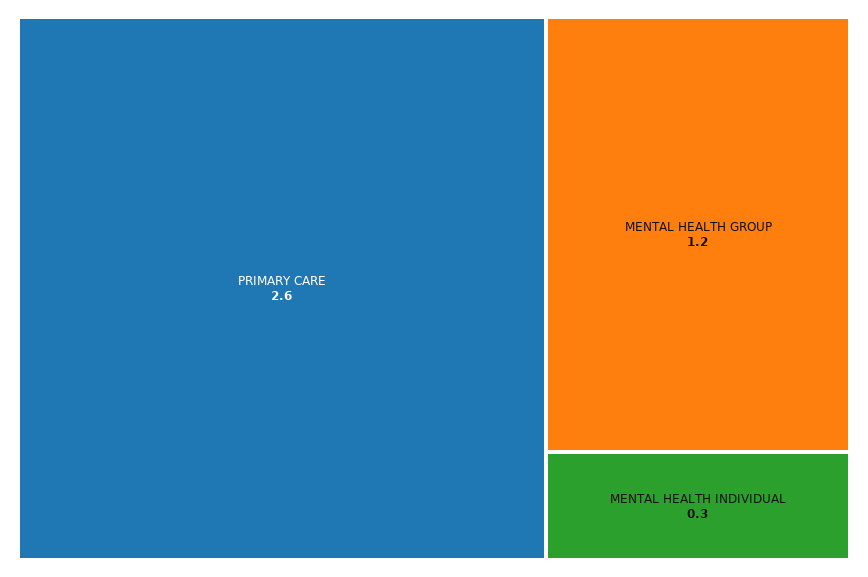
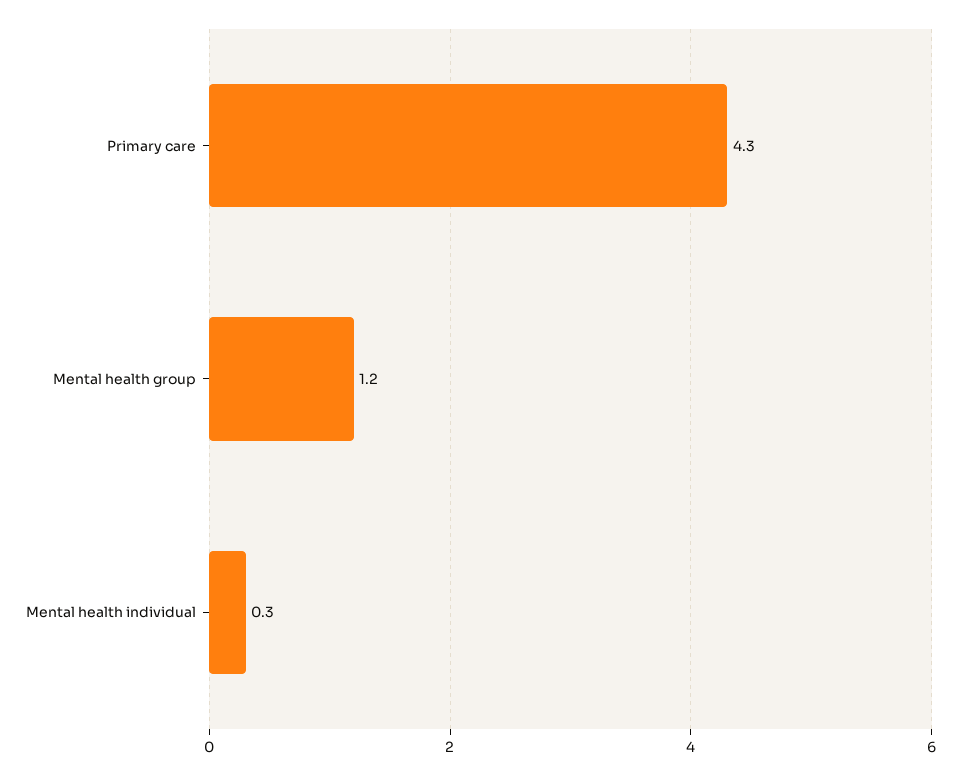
PRIMARY CARE: 2.6 -> 4.3

